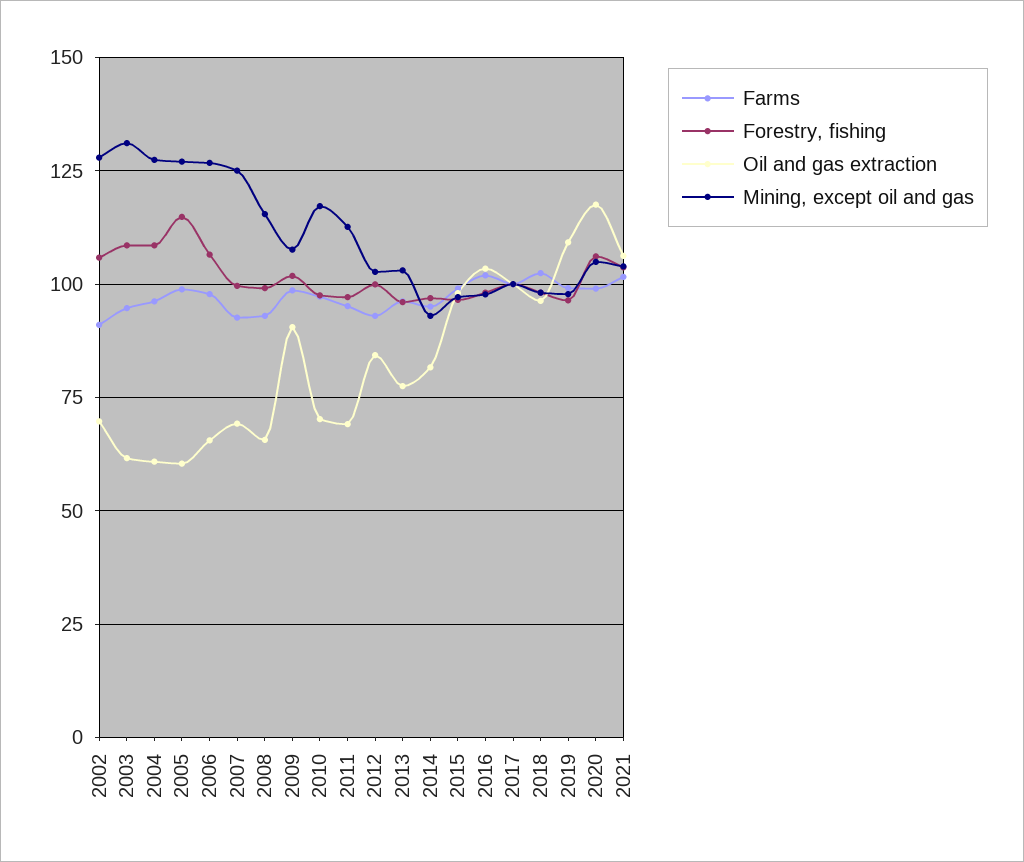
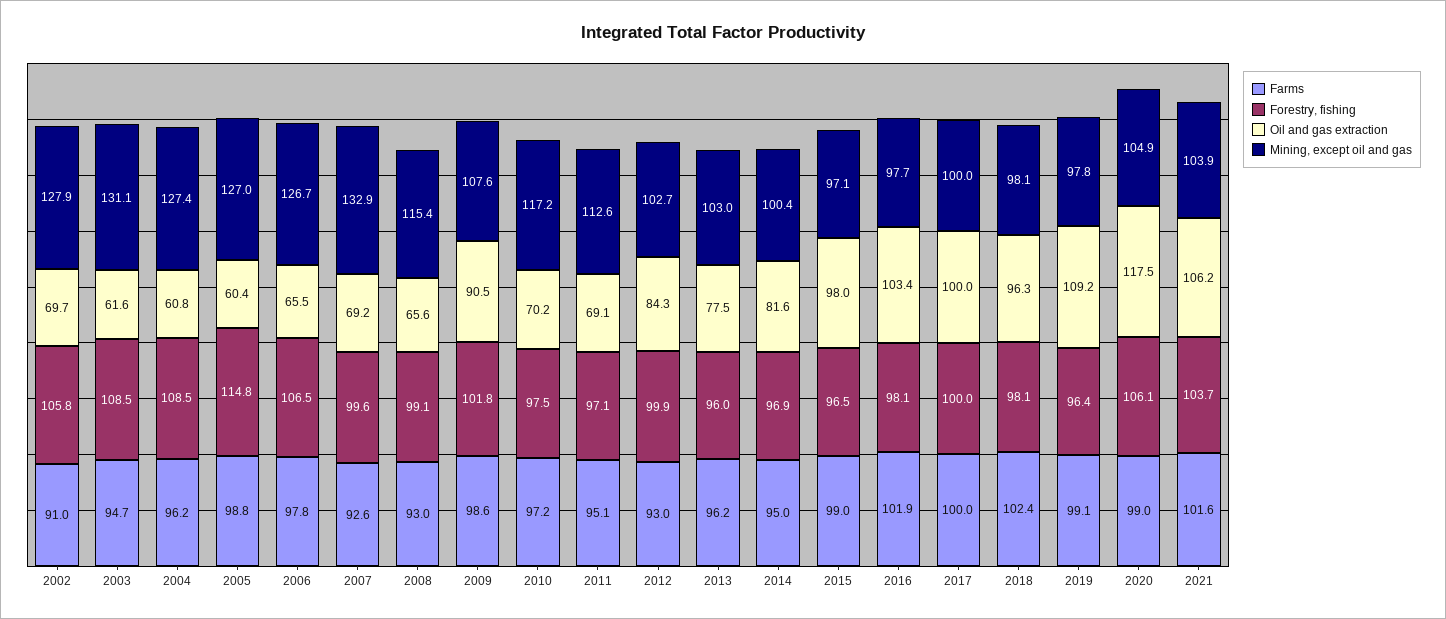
Mining, except oil and gas, 2007: 125 -> 132.9
Mining, except oil and gas, 2014: 92.5 -> 100.4

